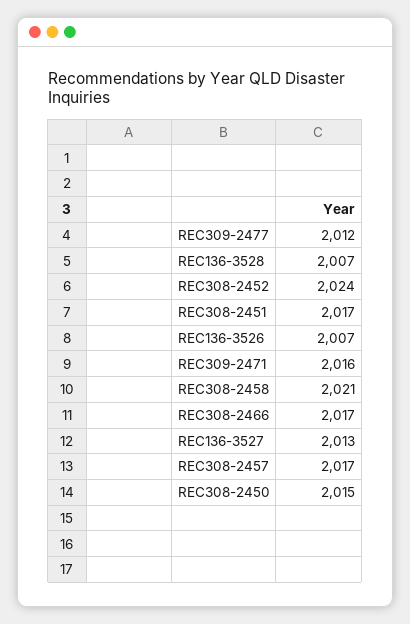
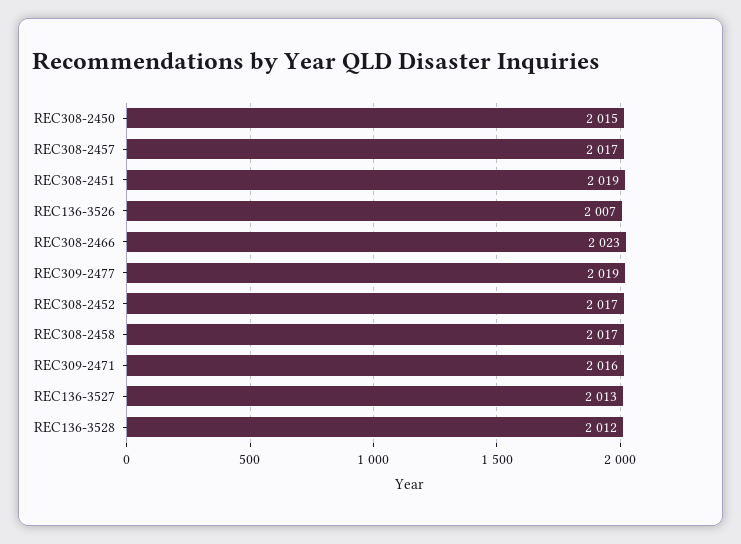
REC309-2477: 2012 -> 2019
REC136-3528: 2007 -> 2012
REC308-2452: 2024 -> 2017
REC308-2451: 2017 -> 2019
REC308-2458: 2021 -> 2017
REC308-2466: 2017 -> 2023

